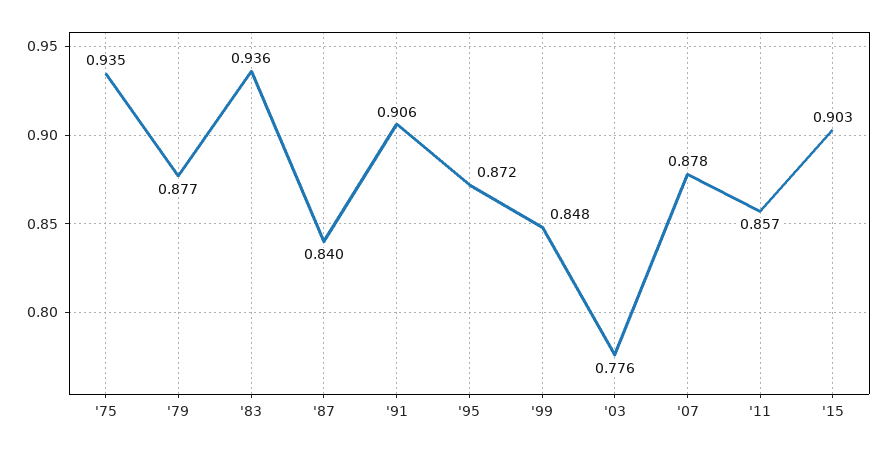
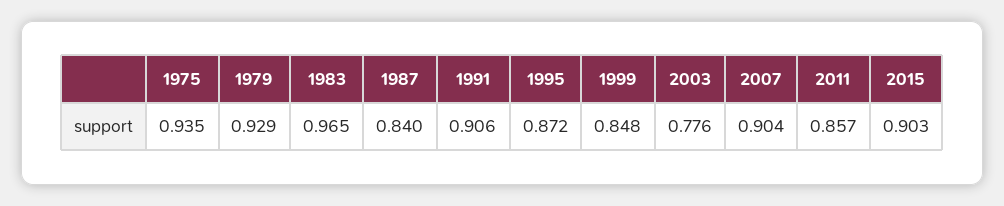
'79: 0.877 -> 0.929
'83: 0.936 -> 0.965
'07: 0.878 -> 0.904

